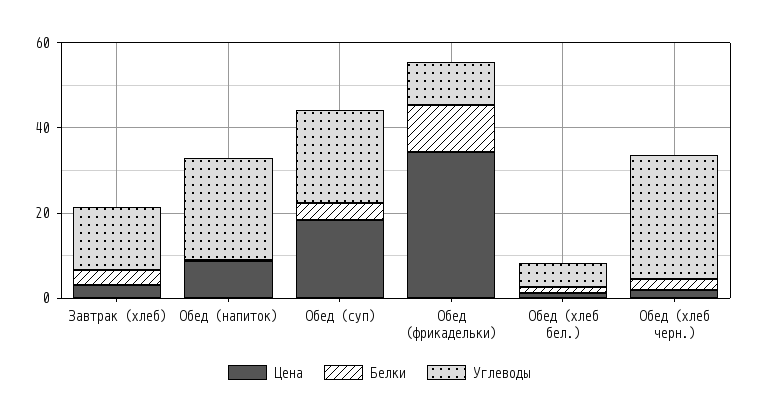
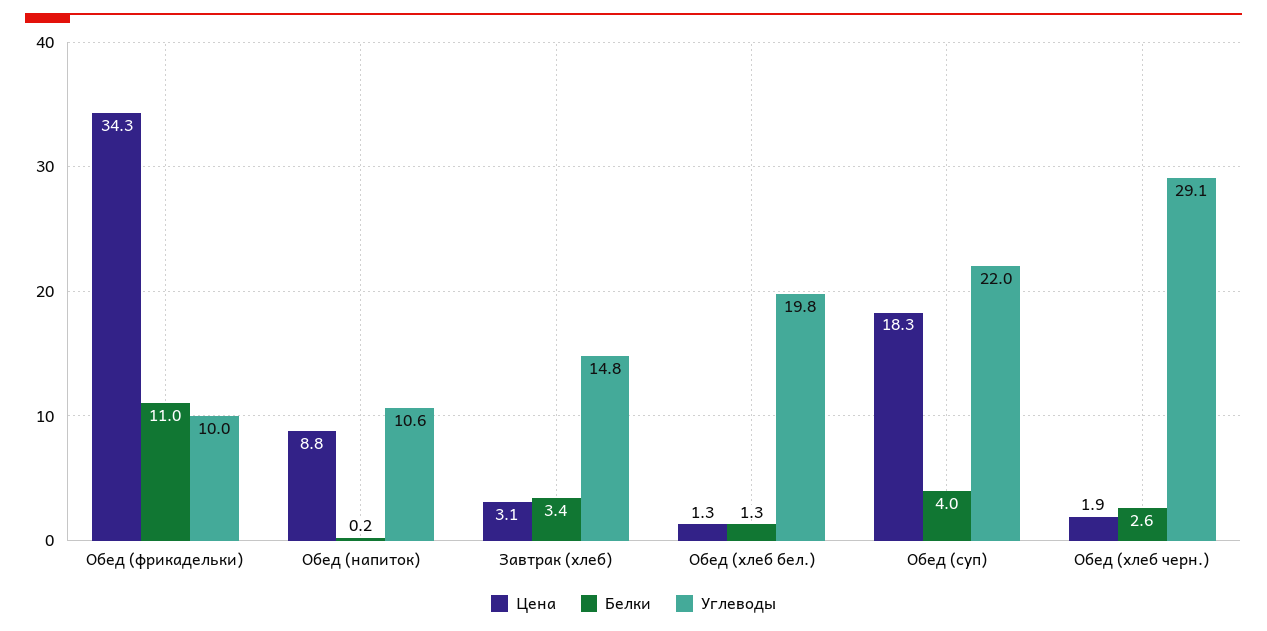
Углеводы, Обед (напиток): 25 -> 10.6
Углеводы, Обед (хлеб бел.): 5 -> 19.8

